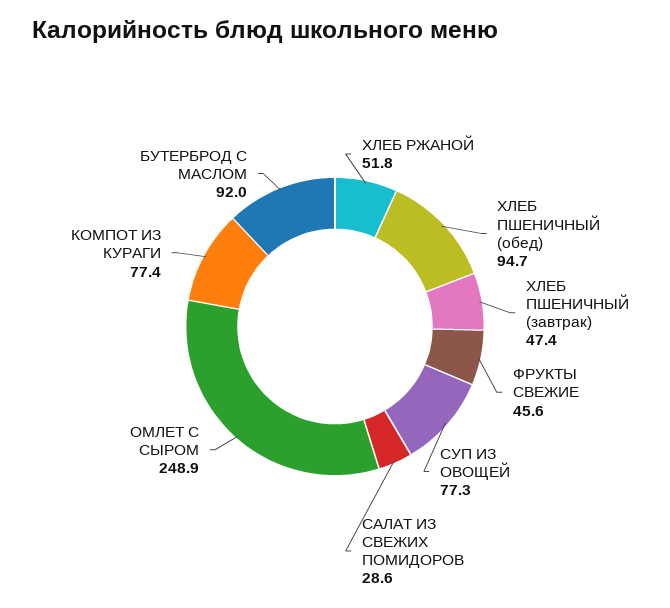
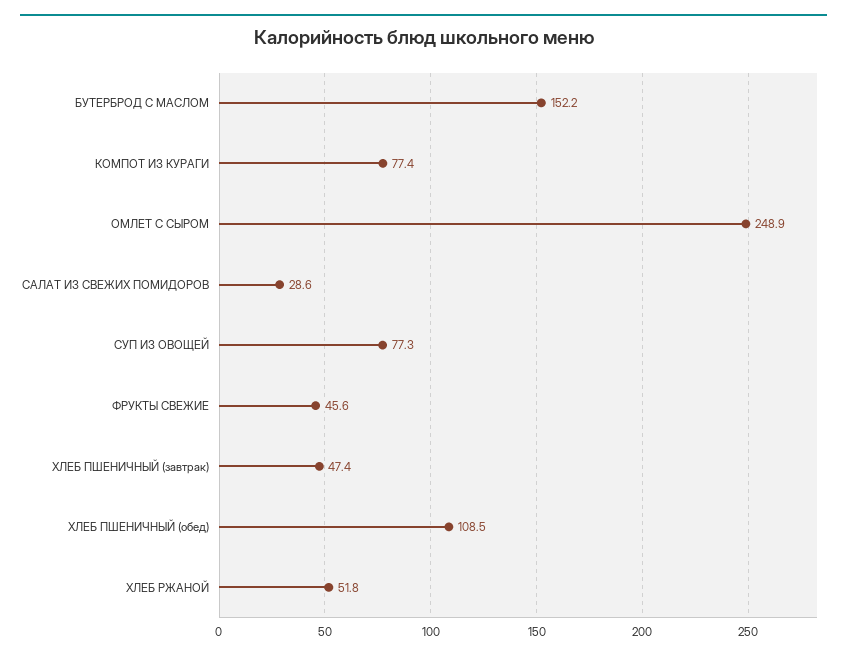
ХЛЕБ ПШЕНИЧНЫЙ (обед): 94.7 -> 108.5
БУТЕРБРОД С МАСЛОМ: 92 -> 152.2

